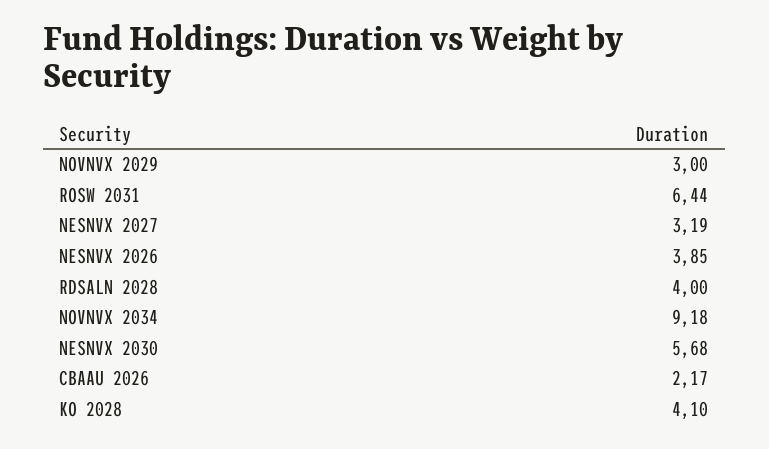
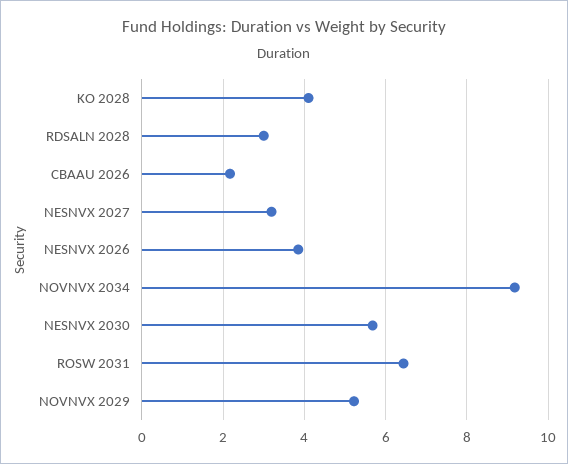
NOVNVX 2029: 3 -> 5.2
RDSALN 2028: 4 -> 3

